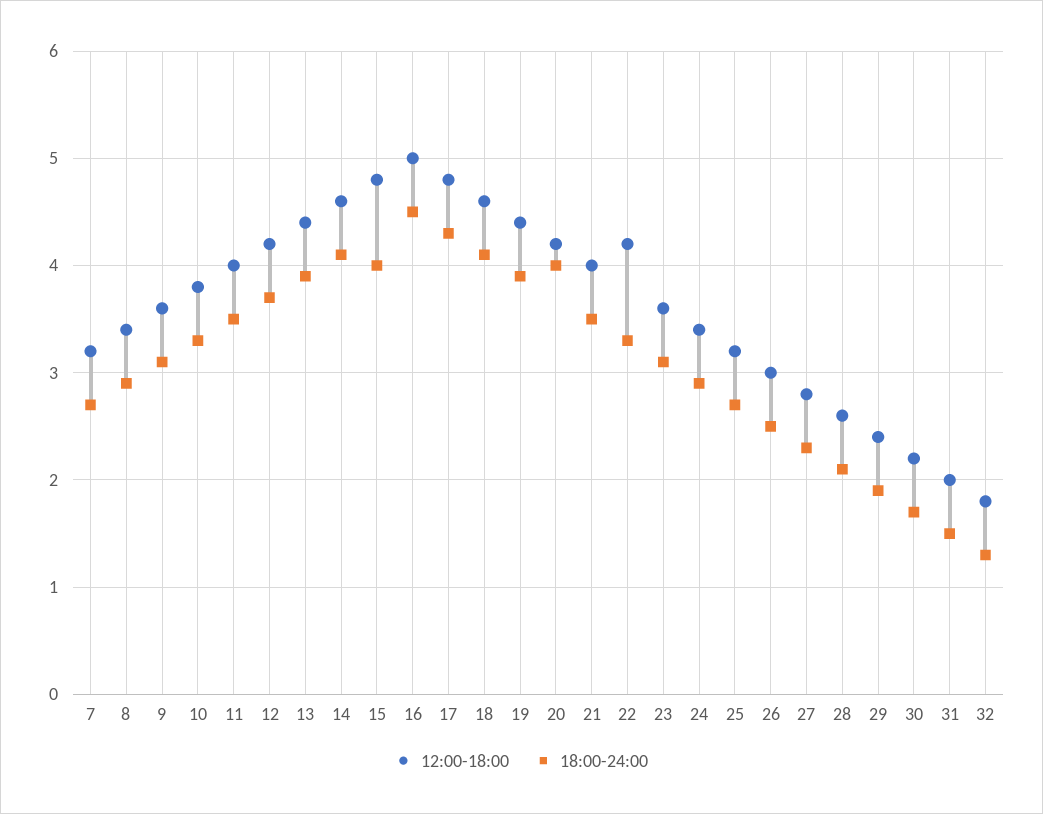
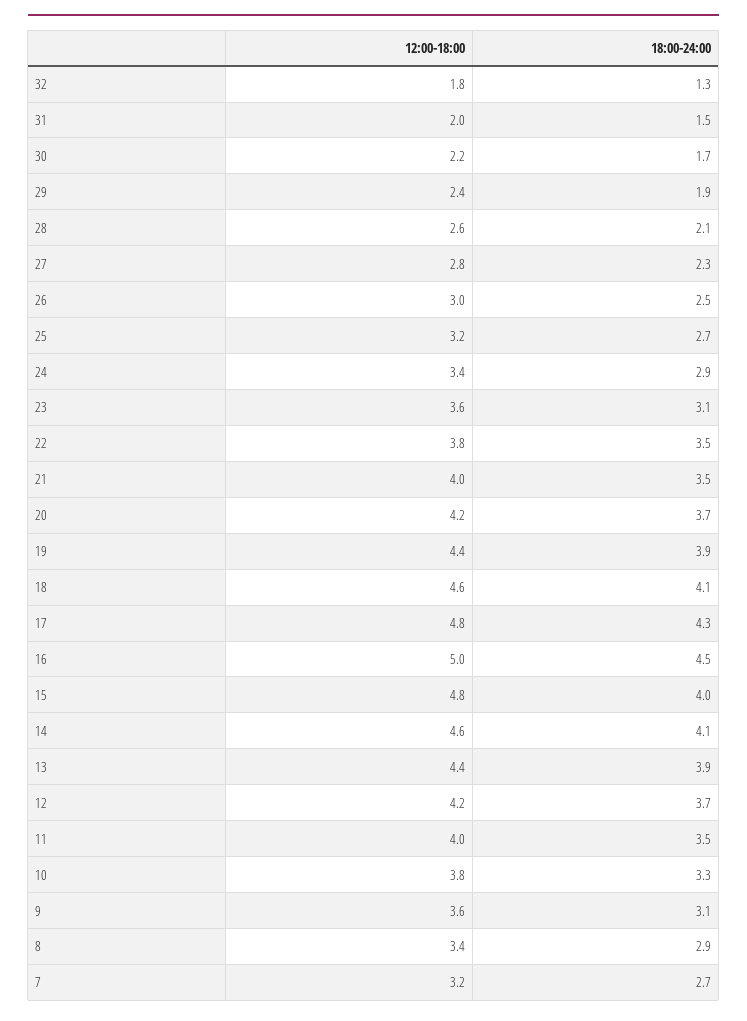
18:00-24:00, 20: 4 -> 3.7
12:00-18:00, 22: 4.2 -> 3.8
18:00-24:00, 22: 3.3 -> 3.5

